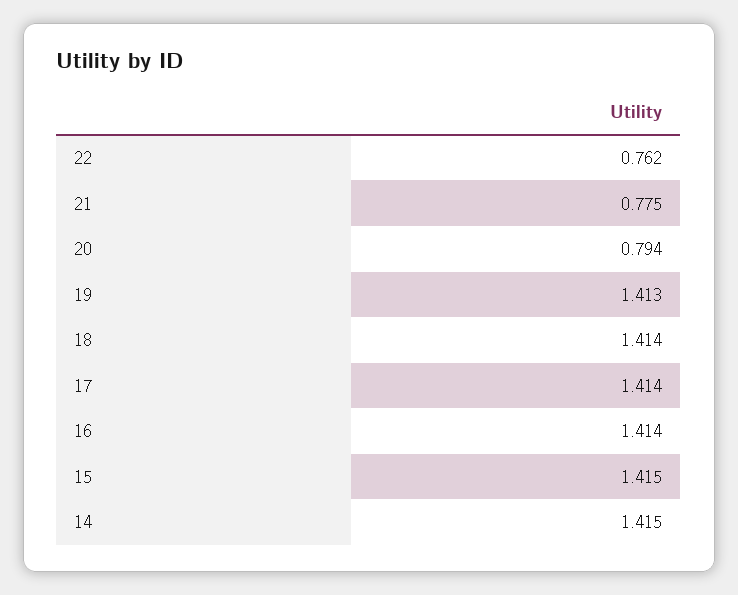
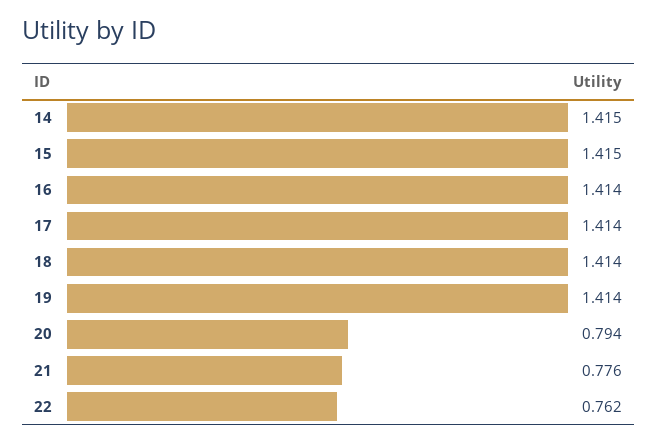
21: 0.775 -> 0.776
19: 1.413 -> 1.414

